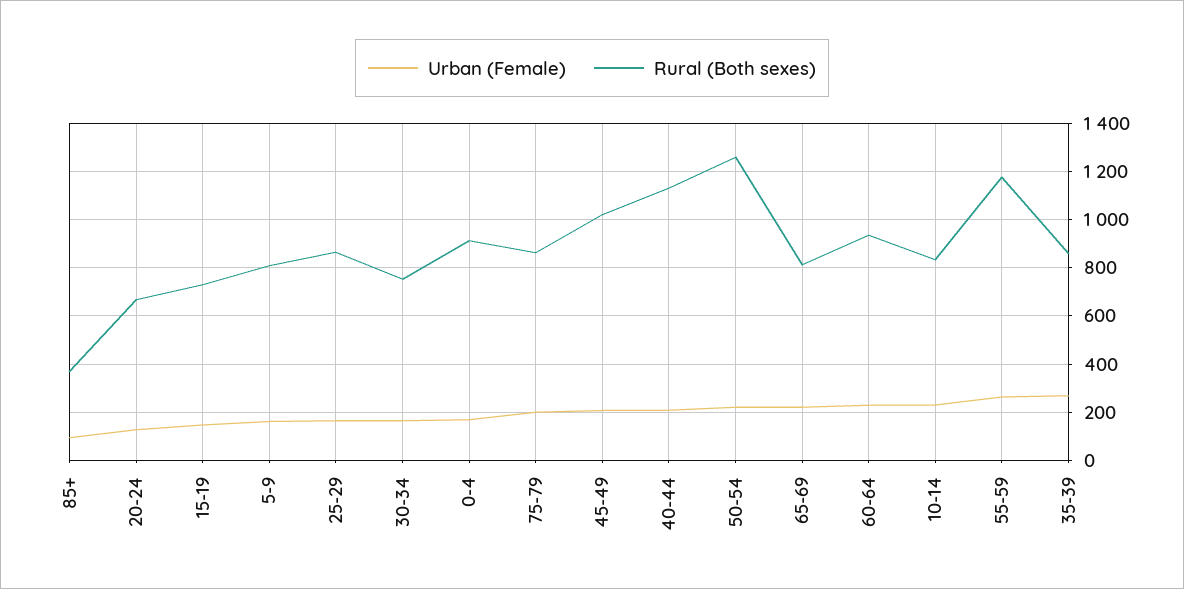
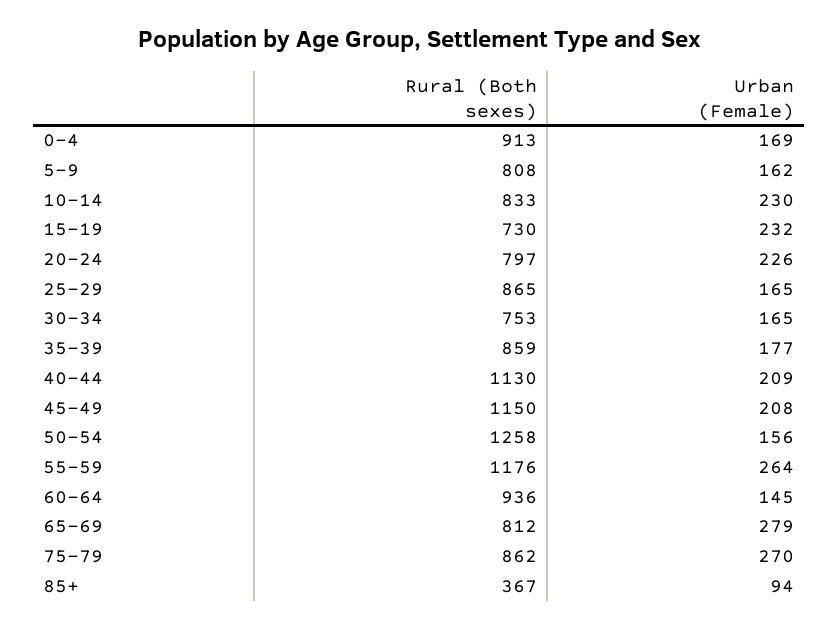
Urban (Female), 20-24: 125 -> 226
Rural (Both sexes), 20-24: 675 -> 797
Urban (Female), 15-19: 150 -> 232
Urban (Female), 75-79: 200 -> 270
Rural (Both sexes), 45-49: 1025 -> 1150
Urban (Female), 50-54: 225 -> 156
Urban (Female), 65-69: 225 -> 279
Urban (Female), 60-64: 225 -> 145
Urban (Female), 35-39: 275 -> 177

